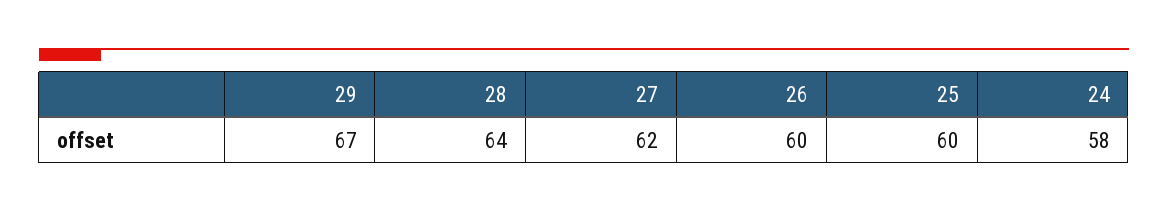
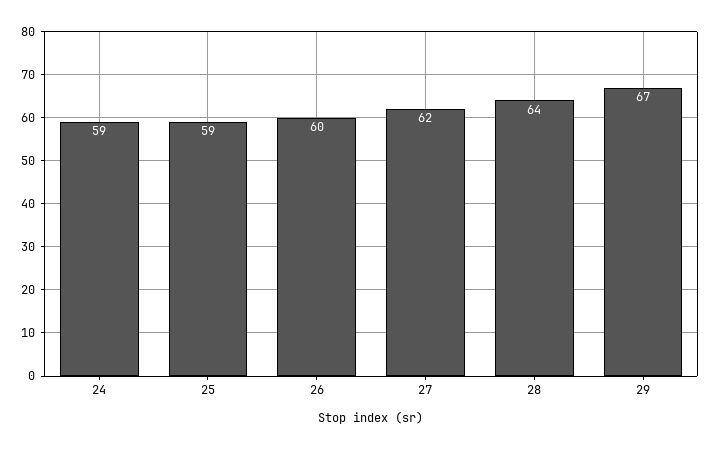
25: 60 -> 59
24: 58 -> 59

